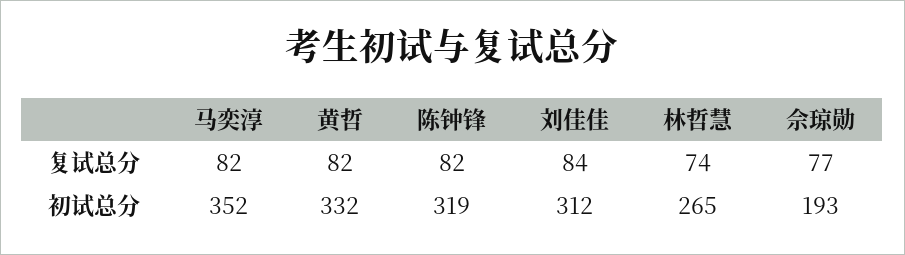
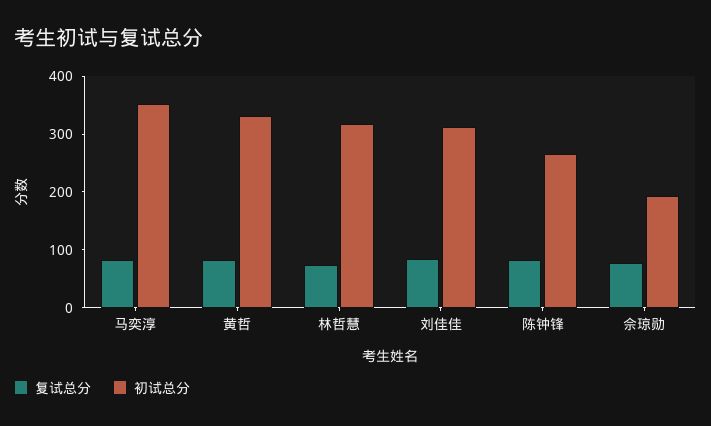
初试总分, 陈钟锋: 319 -> 260
初试总分, 林哲慧: 265 -> 320

